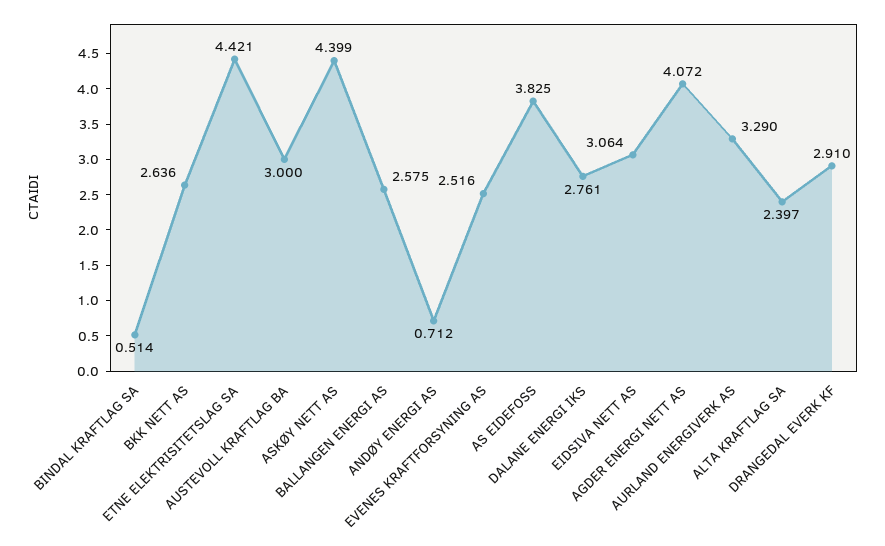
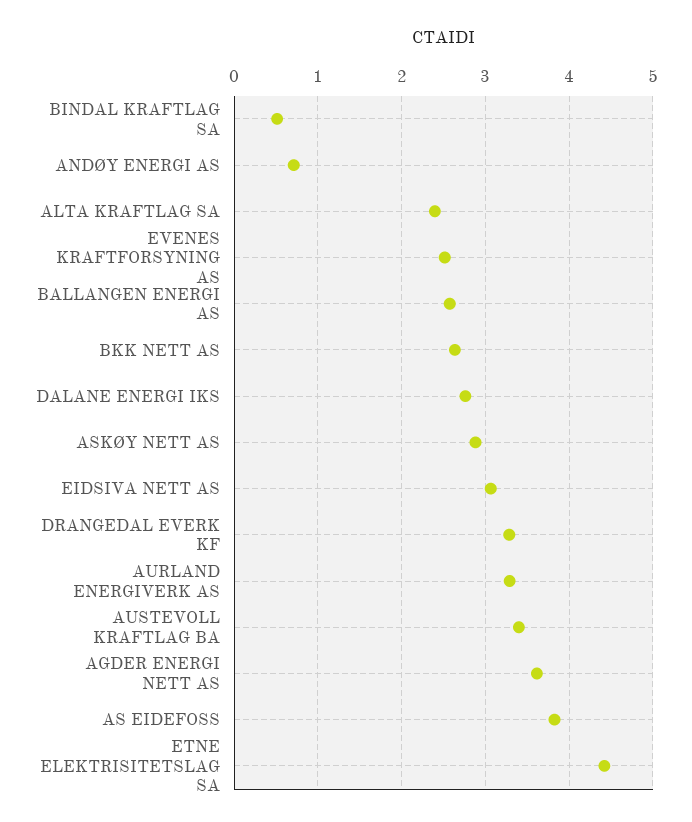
AUSTEVOLL KRAFTLAG BA: 3 -> 3.4
ASKØY NETT AS: 4.399 -> 2.9
AGDER ENERGI NETT AS: 4.072 -> 3.6
DRANGEDAL EVERK KF: 2.91 -> 3.3

